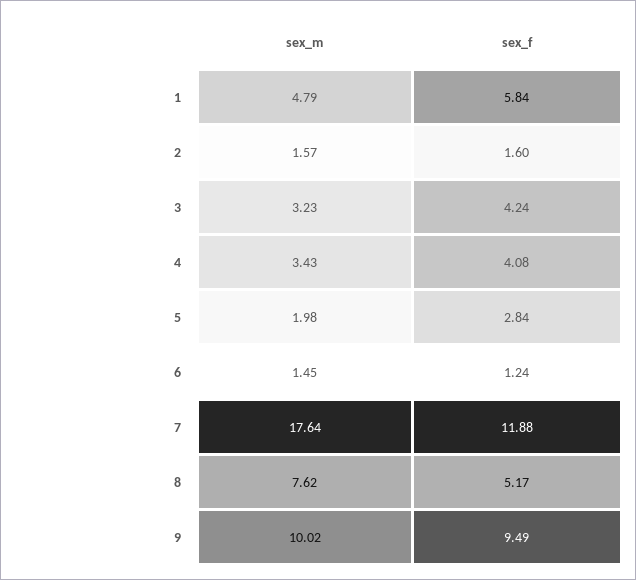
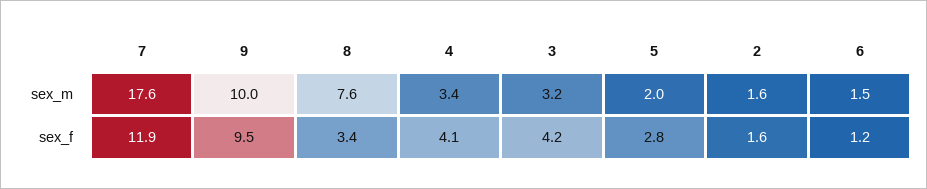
sex_m, 1: 4.79 -> none
sex_f, 1: 5.84 -> none
sex_f, 8: 5.17 -> 3.4

